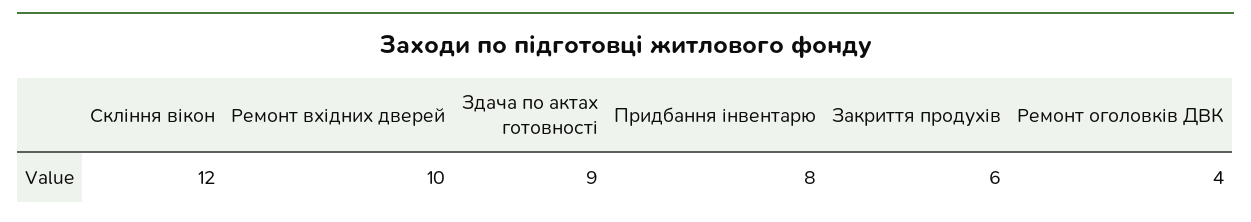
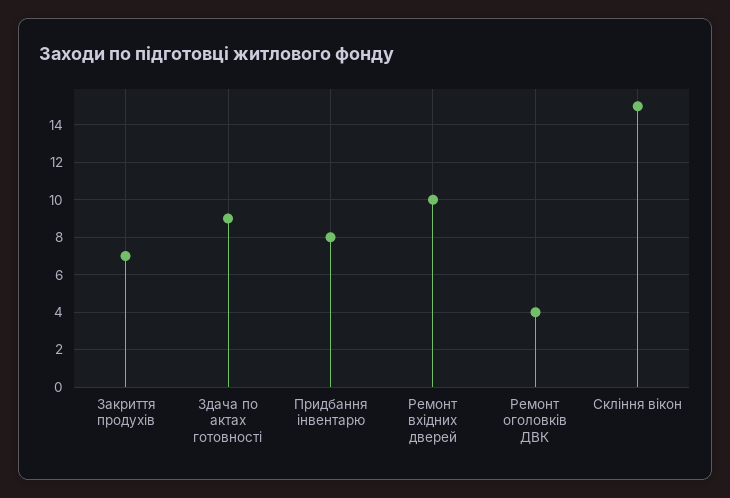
Скління вікон: 12 -> 15
Закриття продухів: 6 -> 7

